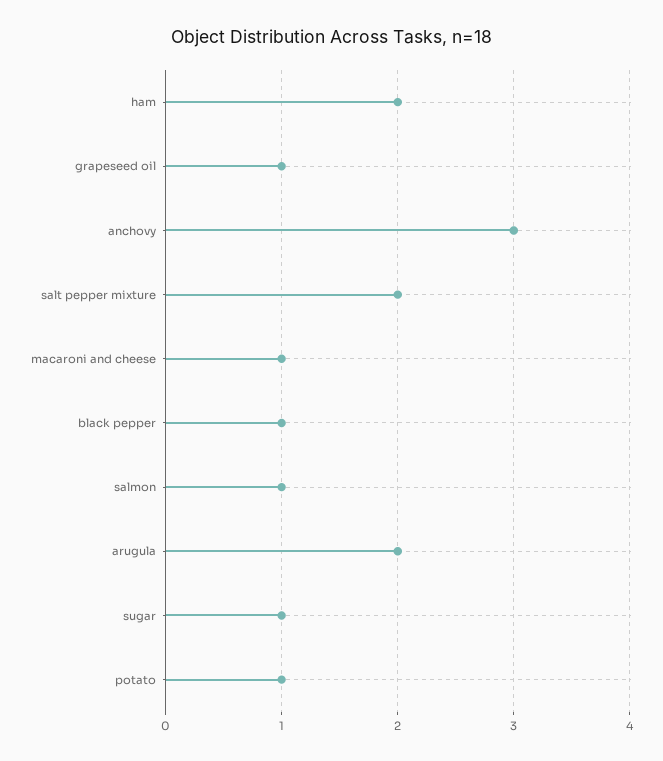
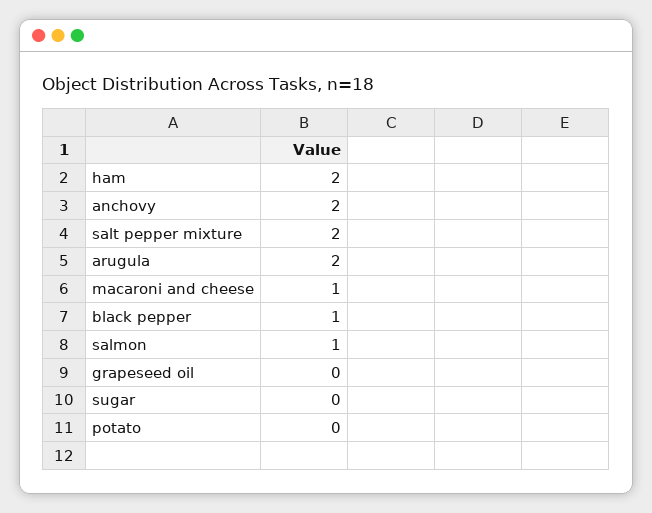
grapeseed oil: 1 -> 0
anchovy: 3 -> 2
sugar: 1 -> 0
potato: 1 -> 0

